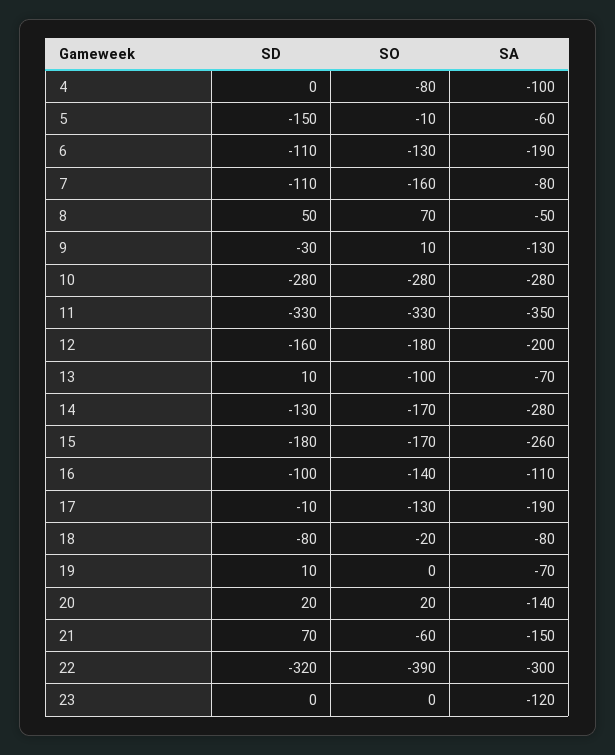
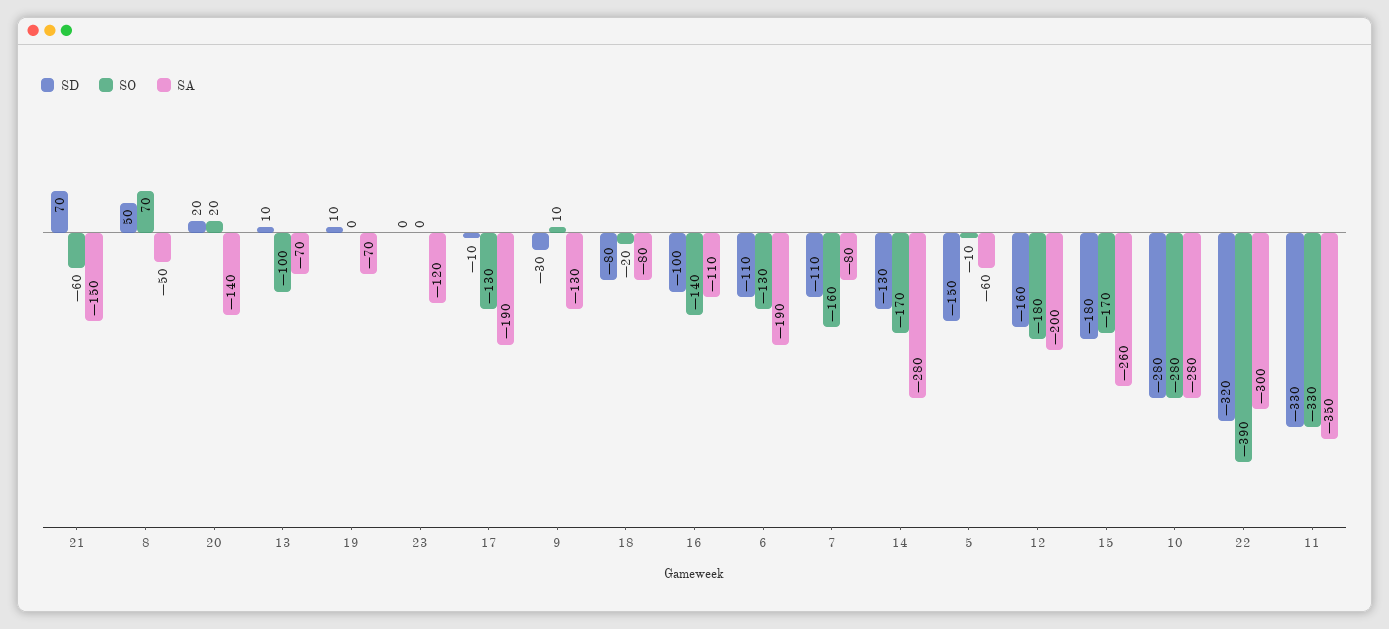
SD, 4: 0 -> none
SO, 4: -80 -> none
SA, 4: -100 -> none

